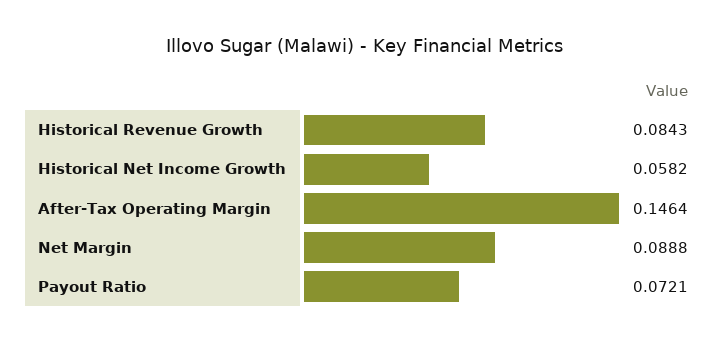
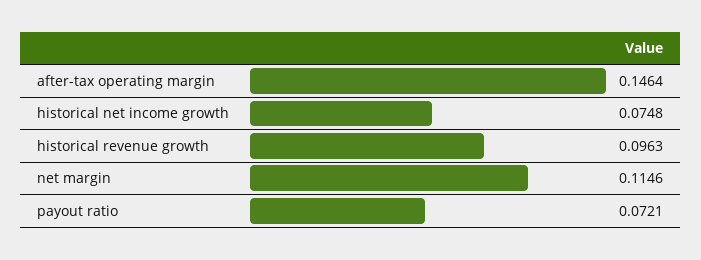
Historical Revenue Growth: 0.0843 -> 0.0963
Historical Net Income Growth: 0.0582 -> 0.0748
Net Margin: 0.0888 -> 0.1146

